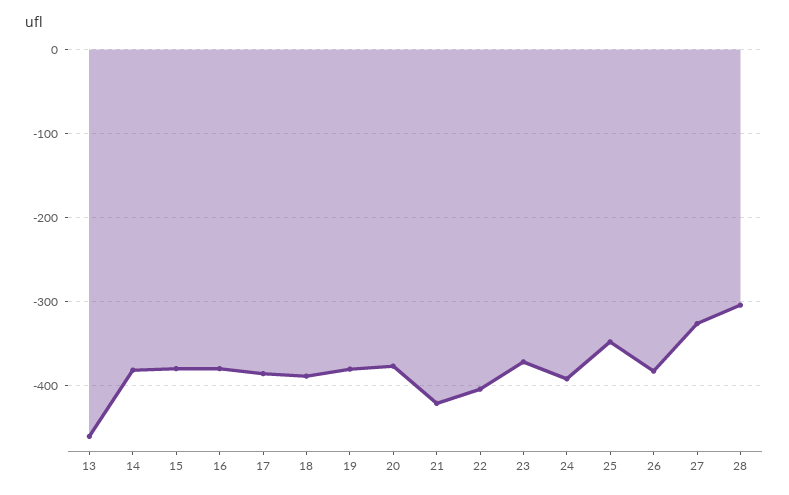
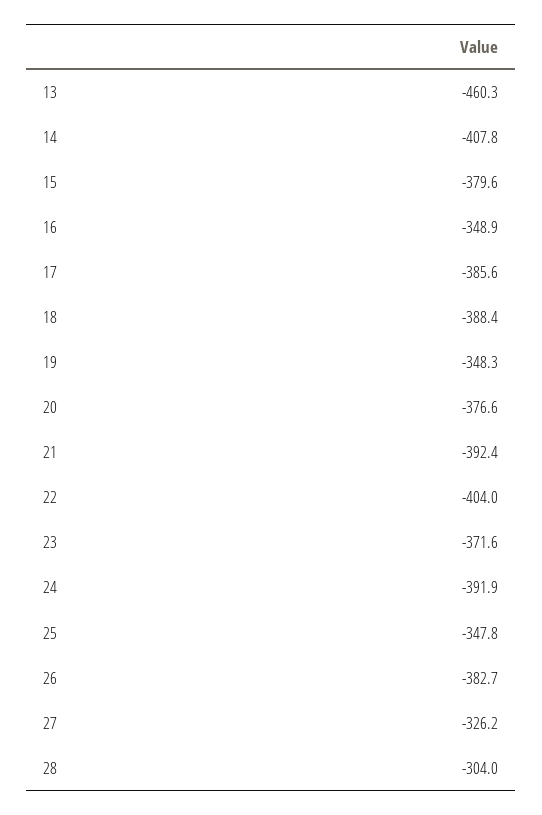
14: -380 -> -407.8
16: -380 -> -348.9
19: -380 -> -348.3
21: -420 -> -392.4

